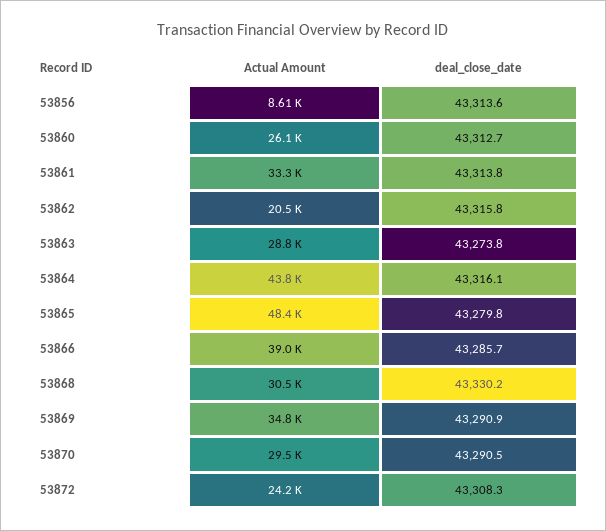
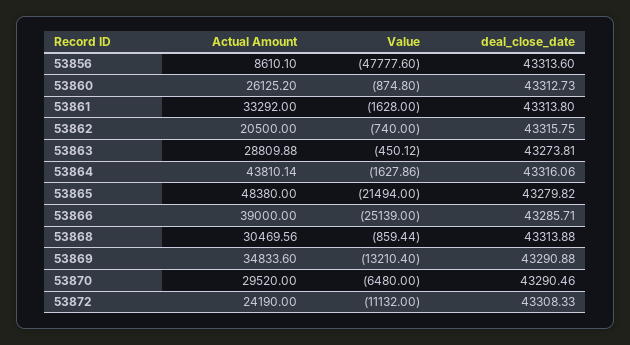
deal_close_date, 53868: 43330.2 -> 43313.88
Value, 53856: none -> -47777.6
Value, 53860: none -> -874.8
Value, 53861: none -> -1628
Value, 53862: none -> -740
Value, 53863: none -> -450.12
Value, 53864: none -> -1627.86
Value, 53865: none -> -21494
Value, 53866: none -> -25139
Value, 53868: none -> -859.44
Value, 53869: none -> -13210.4
Value, 53870: none -> -6480
Value, 53872: none -> -11132

